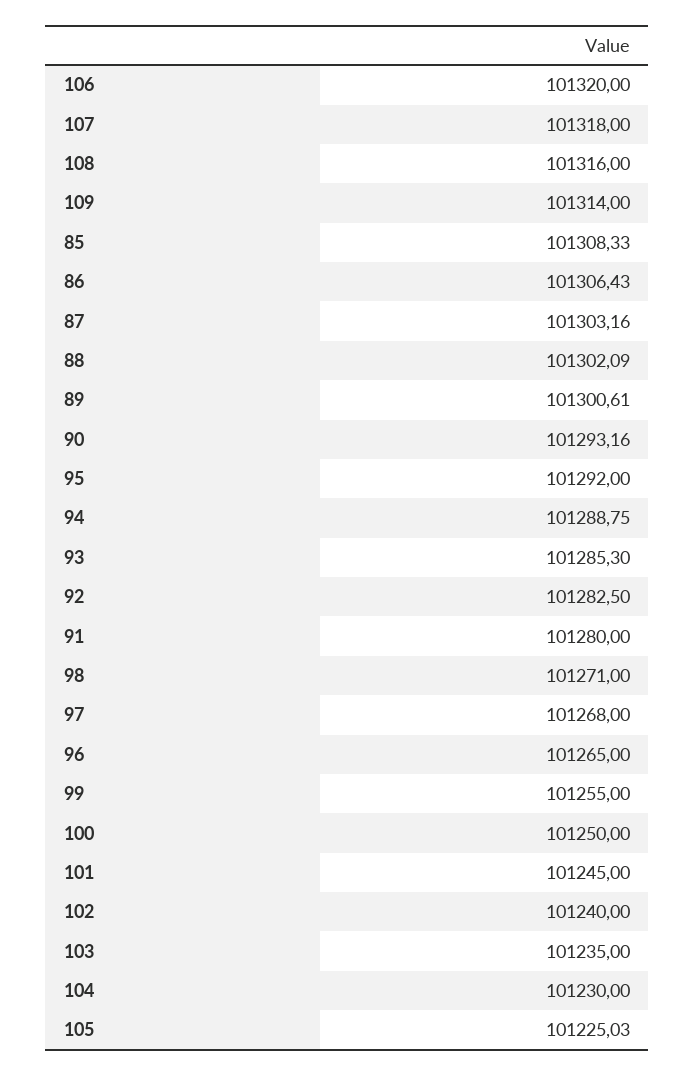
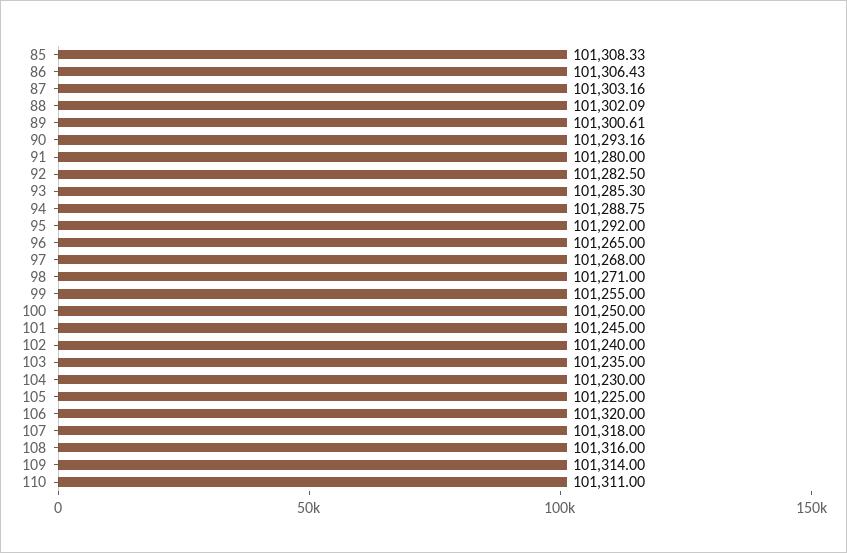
105: 101225.03 -> 101225
110: none -> 101311

